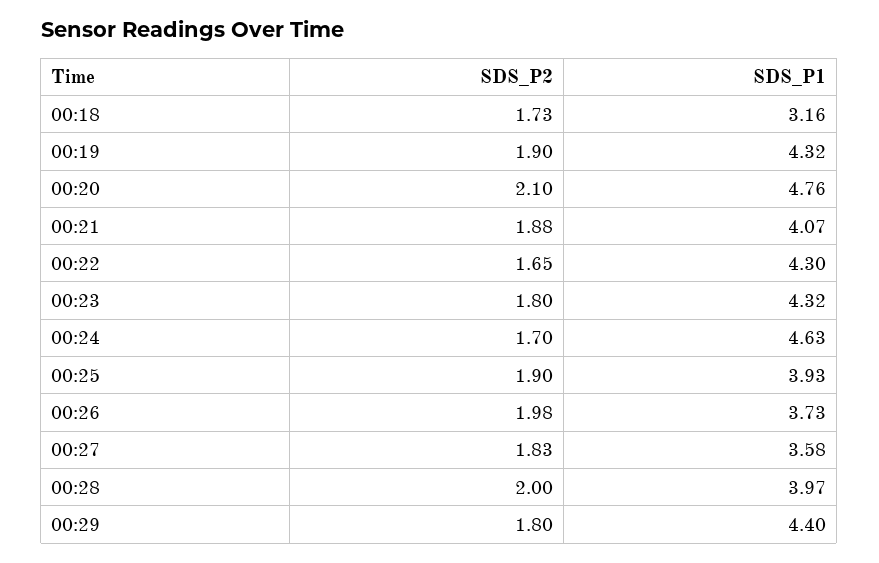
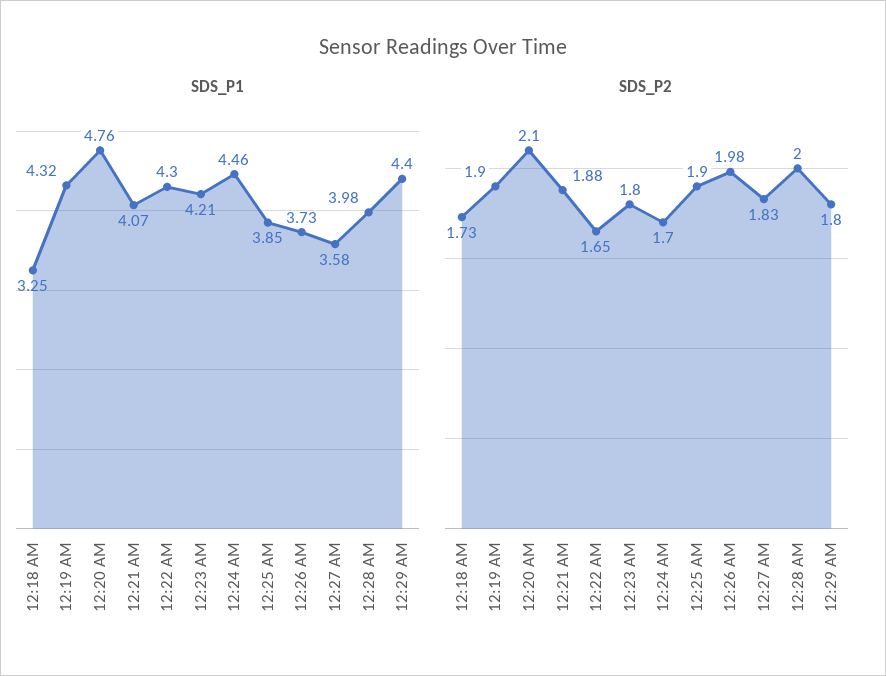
SDS_P1, 00:18: 3.16 -> 3.25
SDS_P1, 00:23: 4.32 -> 4.21
SDS_P1, 00:24: 4.63 -> 4.46
SDS_P1, 00:25: 3.93 -> 3.85
SDS_P1, 00:28: 3.97 -> 3.98

